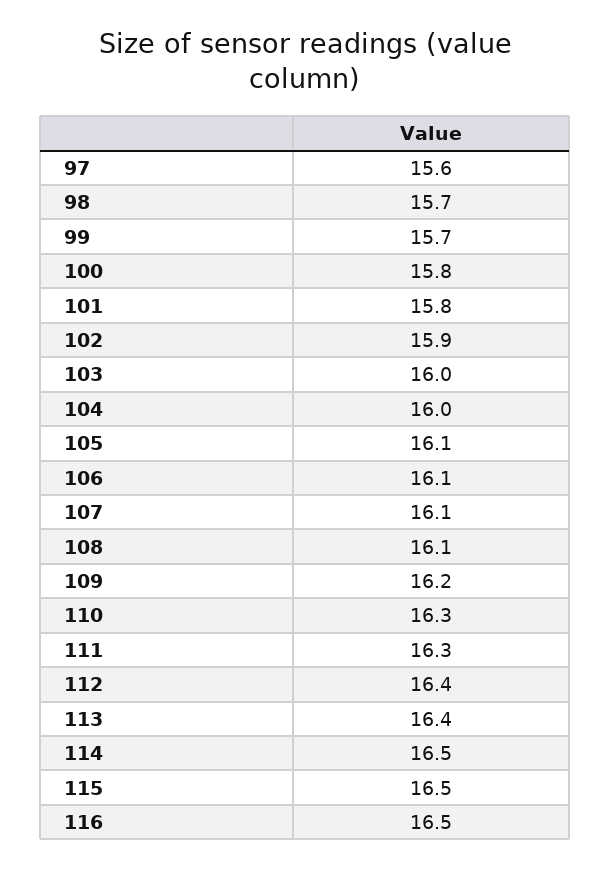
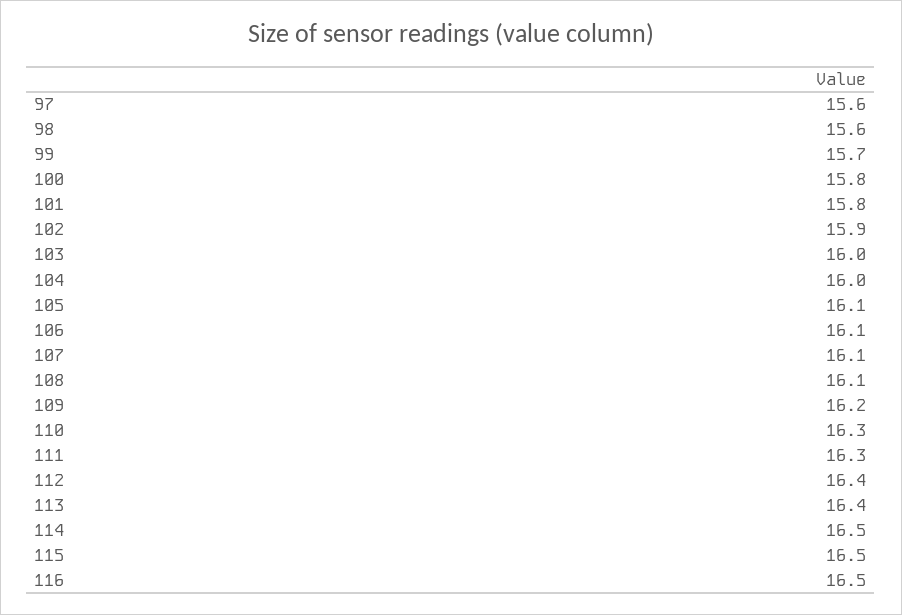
98: 15.7 -> 15.6

